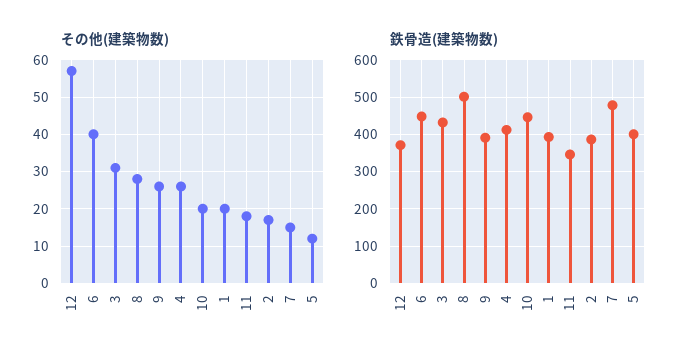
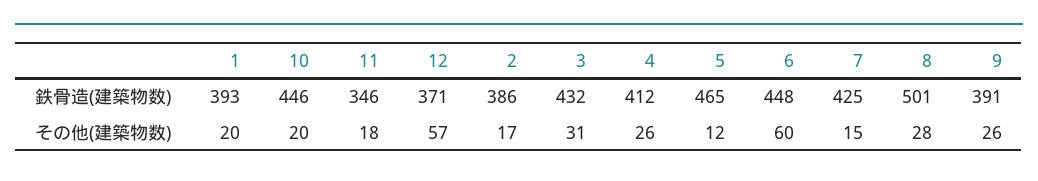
その他(建築物数), 6: 40 -> 60
鉄骨造(建築物数), 7: 480 -> 425
鉄骨造(建築物数), 5: 400 -> 465

